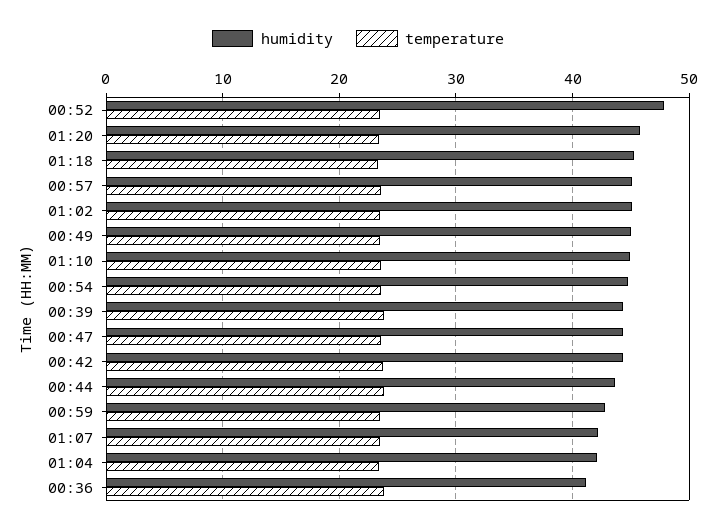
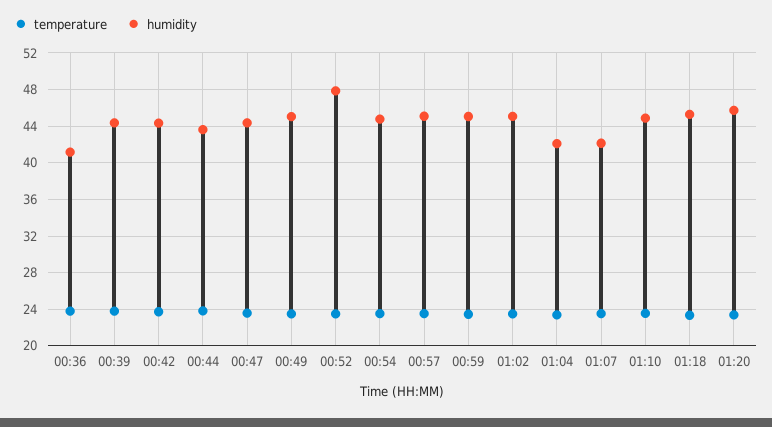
humidity, 00:59: 43 -> 45

